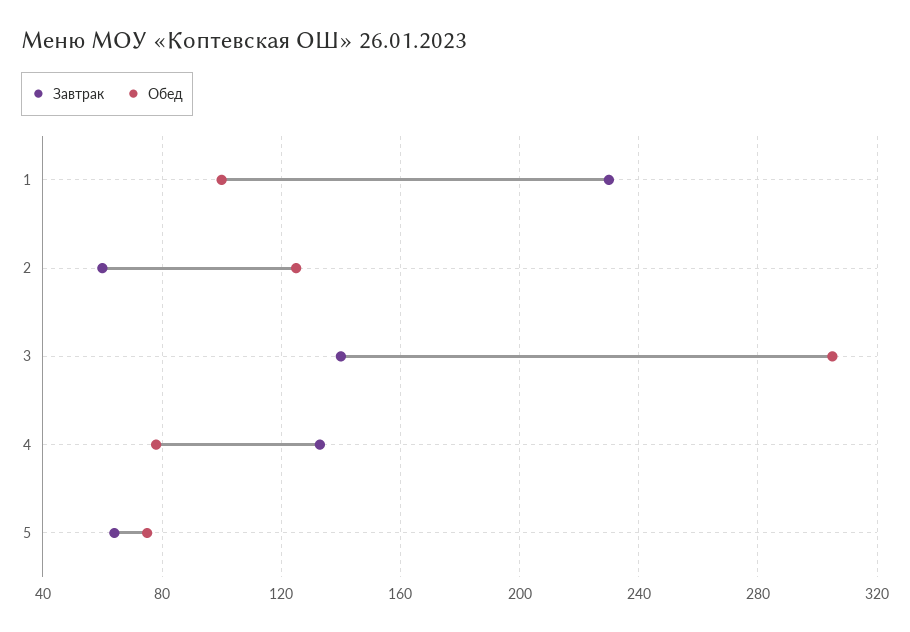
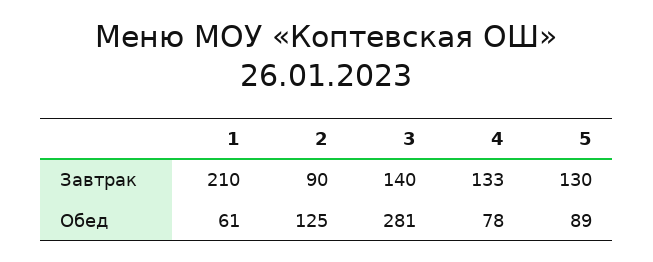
Завтрак, 1: 230 -> 210
Обед, 1: 100 -> 61
Завтрак, 2: 60 -> 90
Обед, 3: 305 -> 281
Завтрак, 5: 65 -> 130
Обед, 5: 75 -> 89

